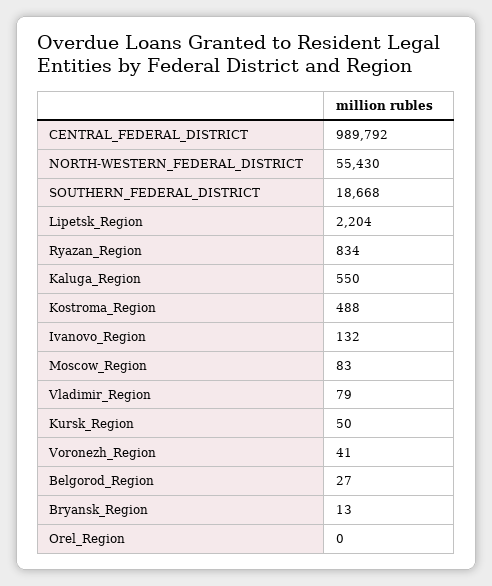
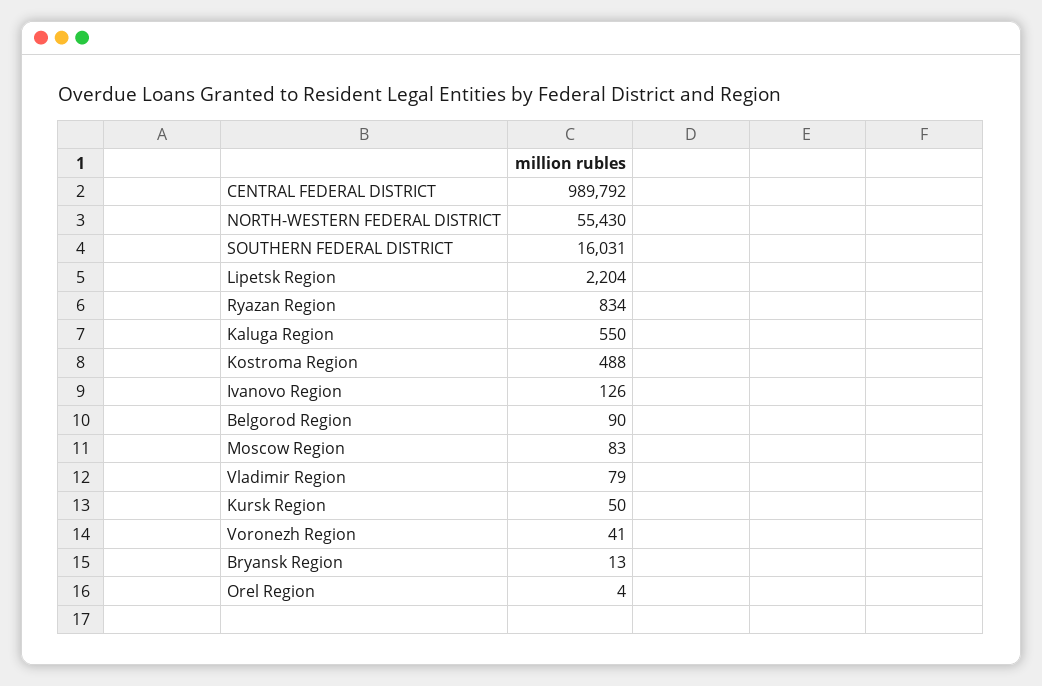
SOUTHERN_FEDERAL_DISTRICT: 18668 -> 16031
Ivanovo_Region: 132 -> 126
Belgorod_Region: 27 -> 90
Orel_Region: 0 -> 4

